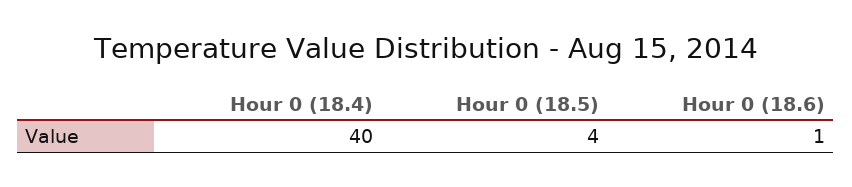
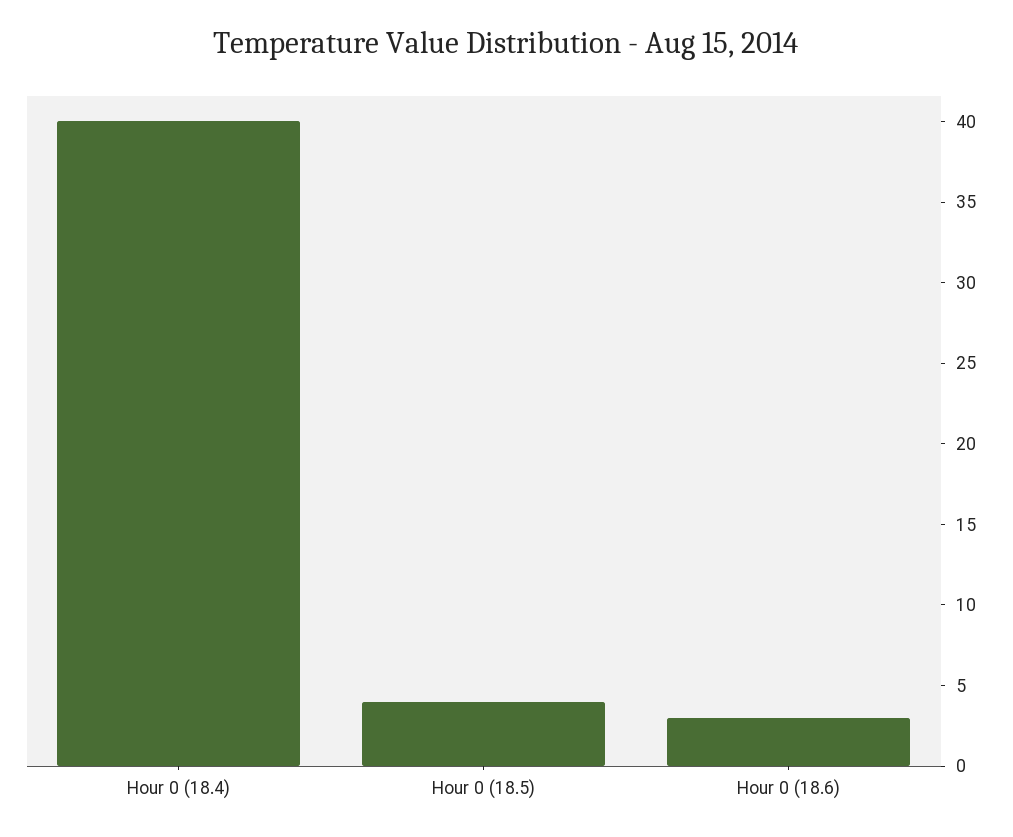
Hour 0 (18.6): 1 -> 3

